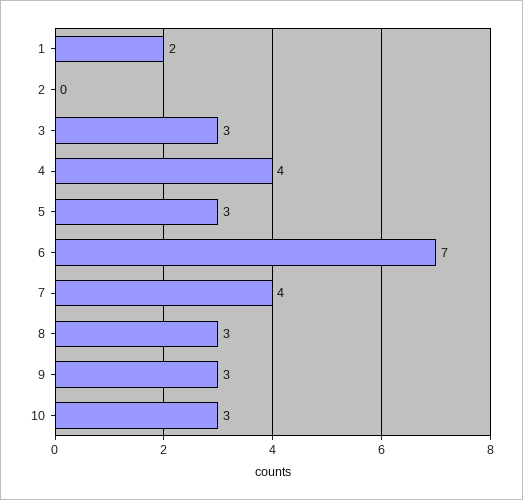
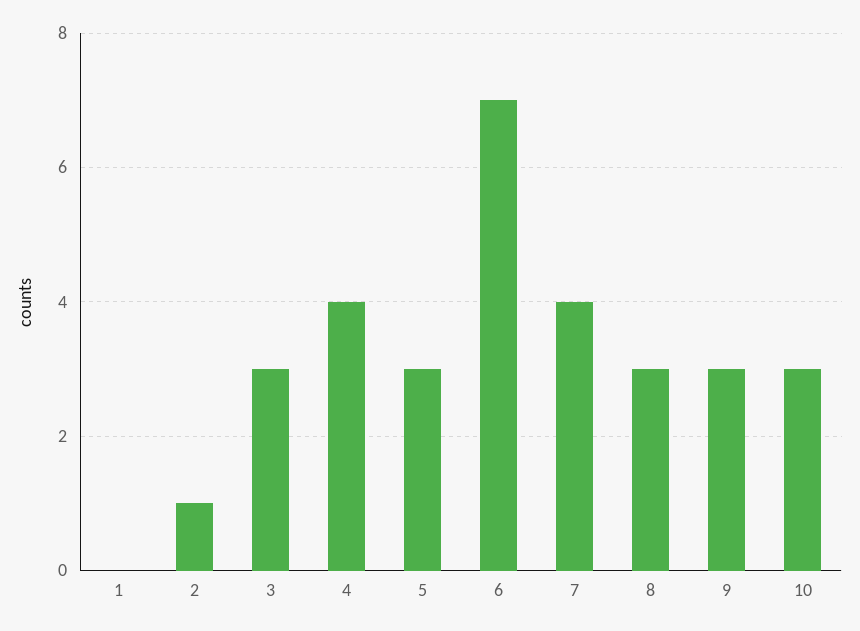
1: 2 -> 0
2: 0 -> 1

